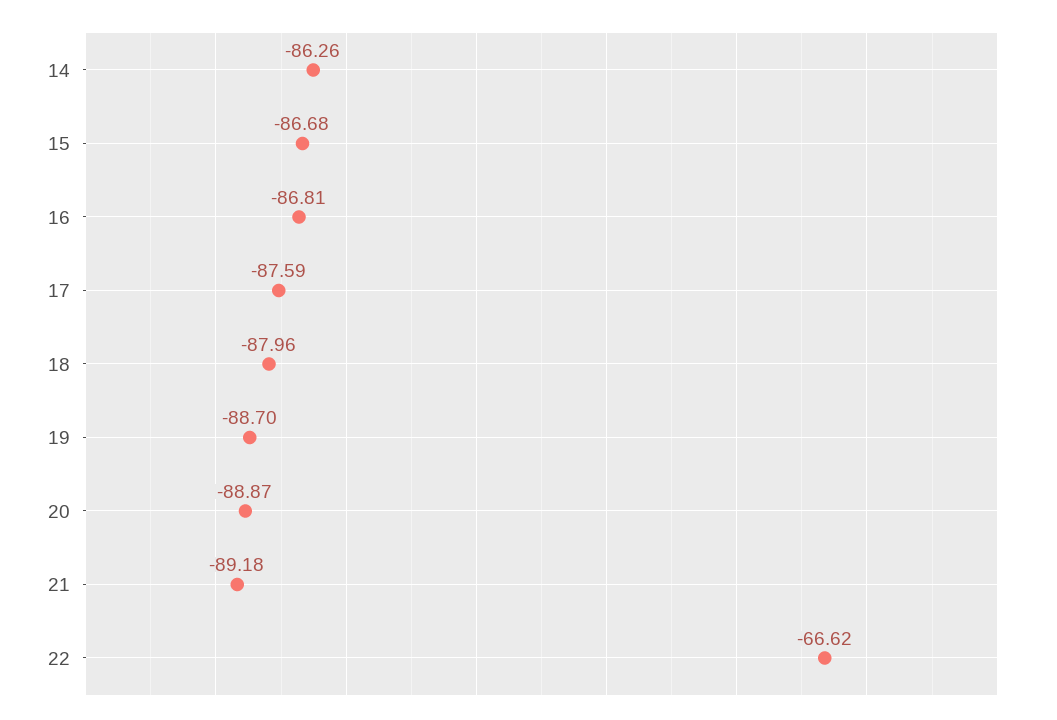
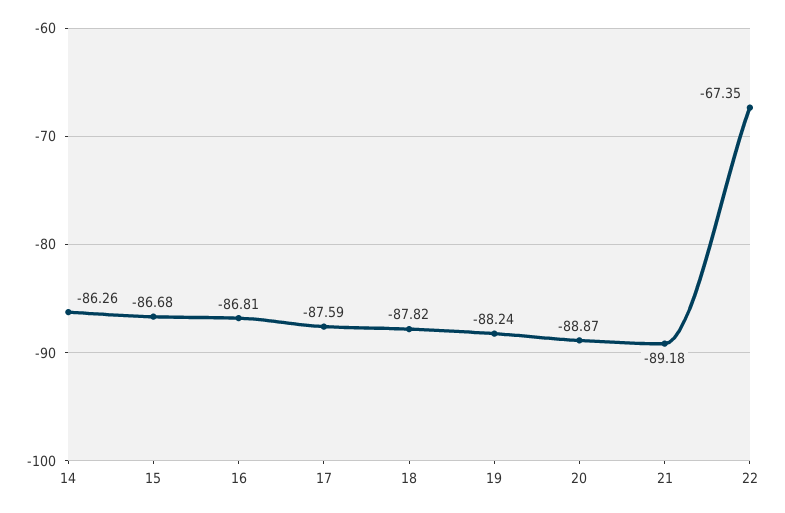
18: -87.96 -> -87.82
19: -88.7 -> -88.24
22: -66.62 -> -67.35

